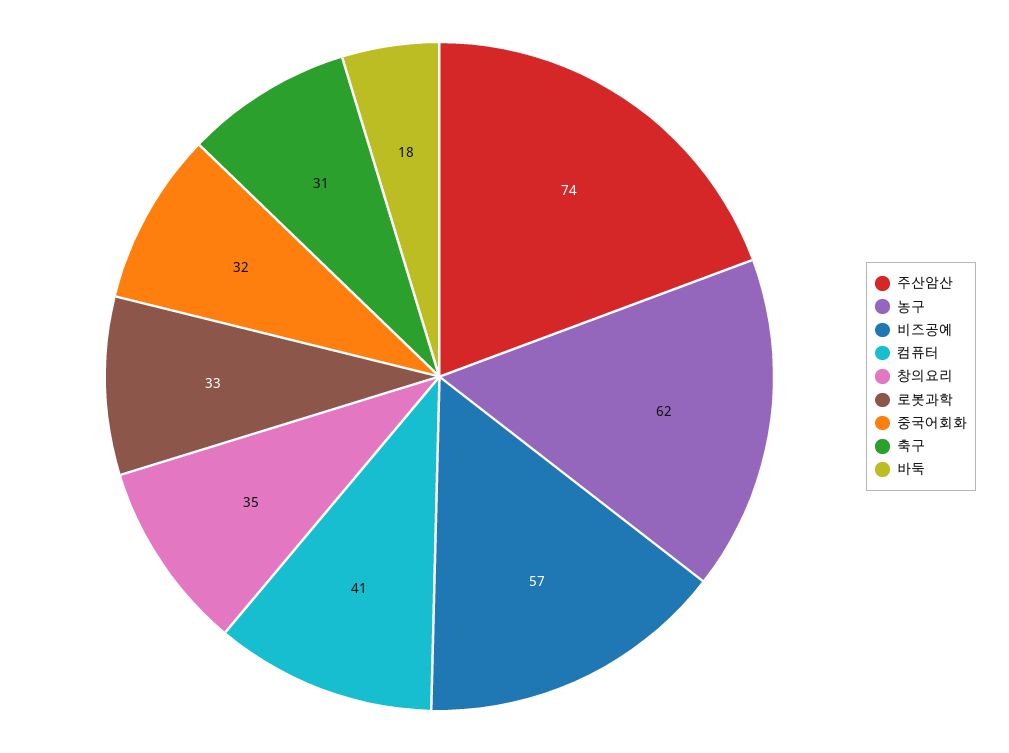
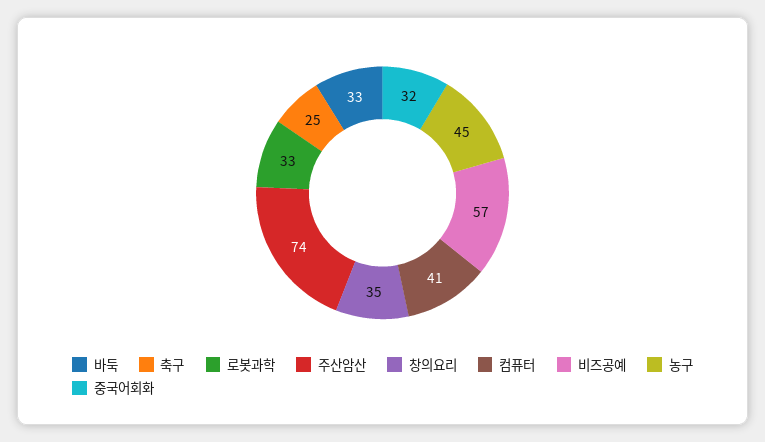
농구: 62 -> 45
축구: 31 -> 25
바둑: 18 -> 33

